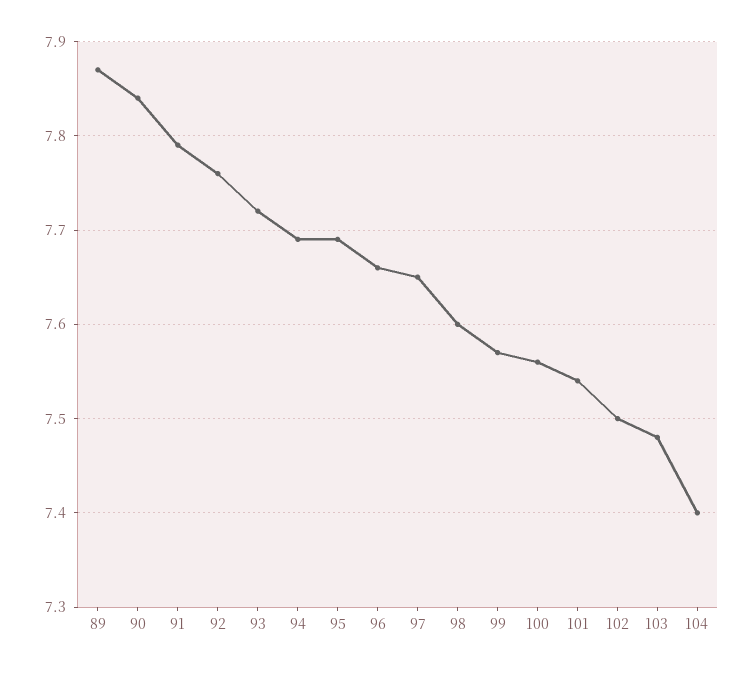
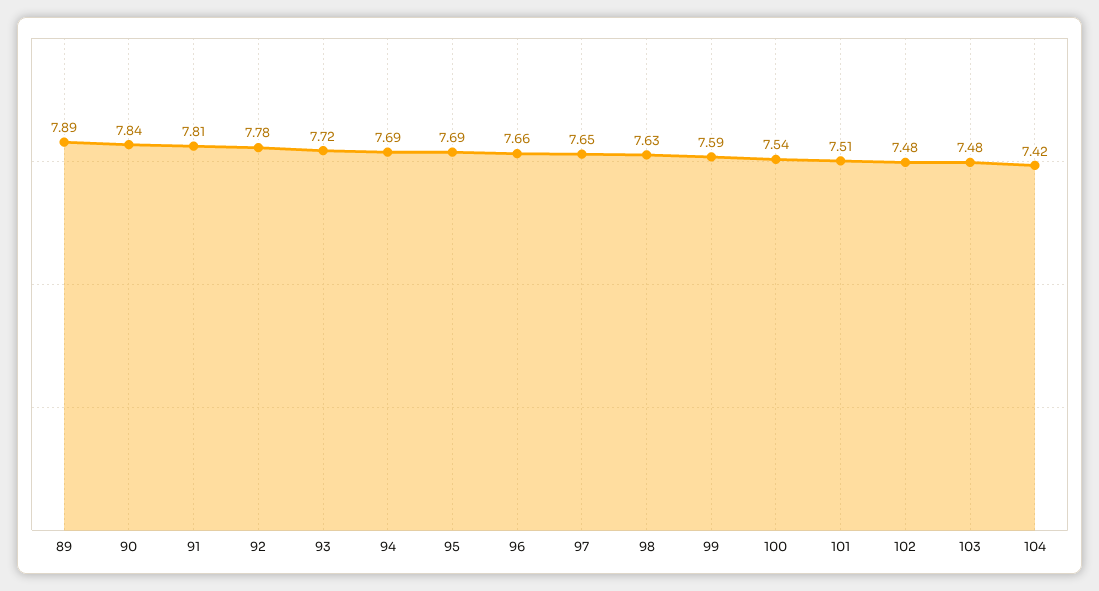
89: 7.87 -> 7.89
91: 7.79 -> 7.81
92: 7.76 -> 7.78
98: 7.6 -> 7.63
99: 7.57 -> 7.59
100: 7.56 -> 7.54
101: 7.54 -> 7.51
102: 7.5 -> 7.48
104: 7.4 -> 7.42

